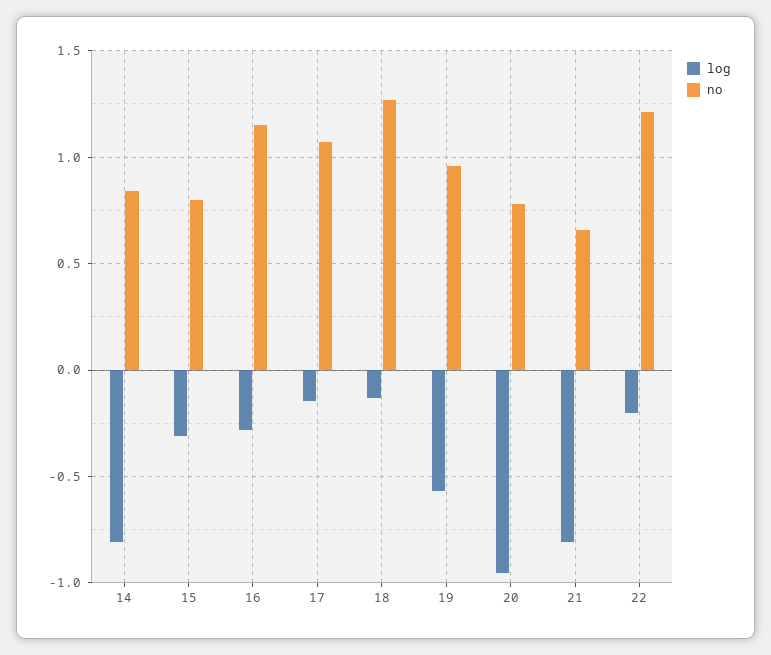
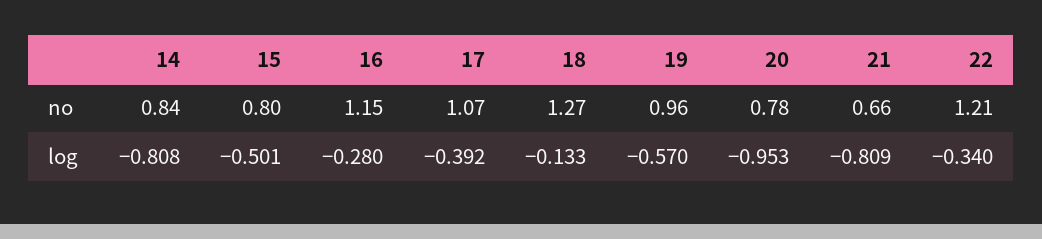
log, 15: -0.3 -> -0.501
log, 17: -0.15 -> -0.392
log, 22: -0.2 -> -0.34

